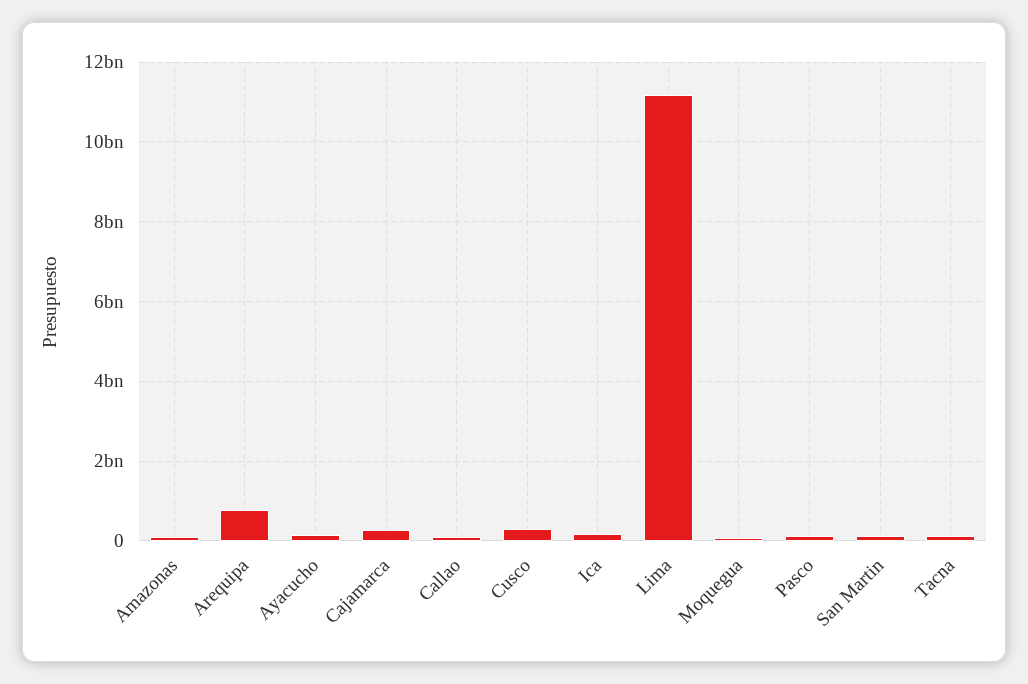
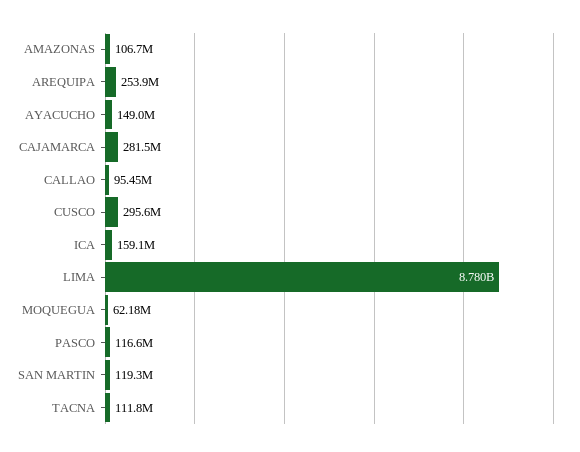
Arequipa: 800000000 -> 253900000
Lima: 11200000000 -> 8780000000

